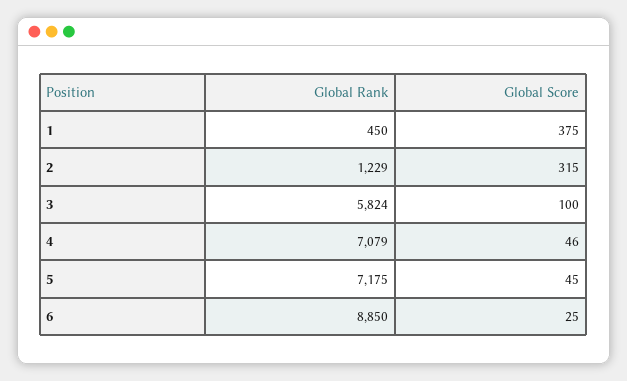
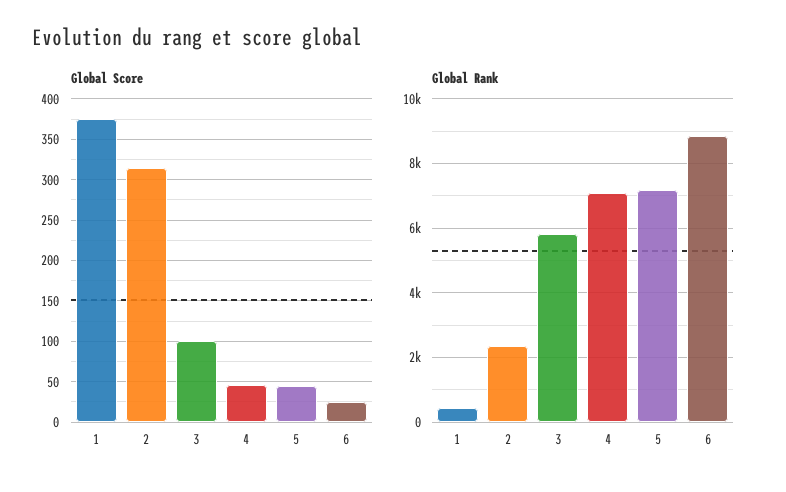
Global Rank, 2: 1229 -> 2400

